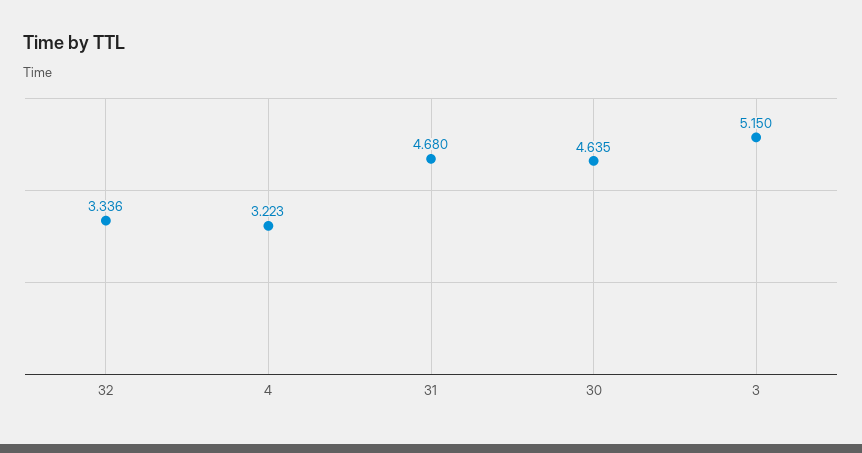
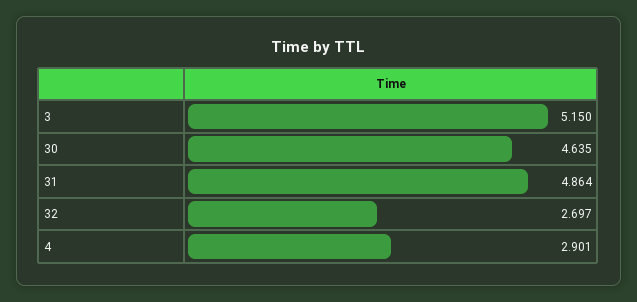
32: 3.336 -> 2.697
4: 3.223 -> 2.901
31: 4.68 -> 4.864

